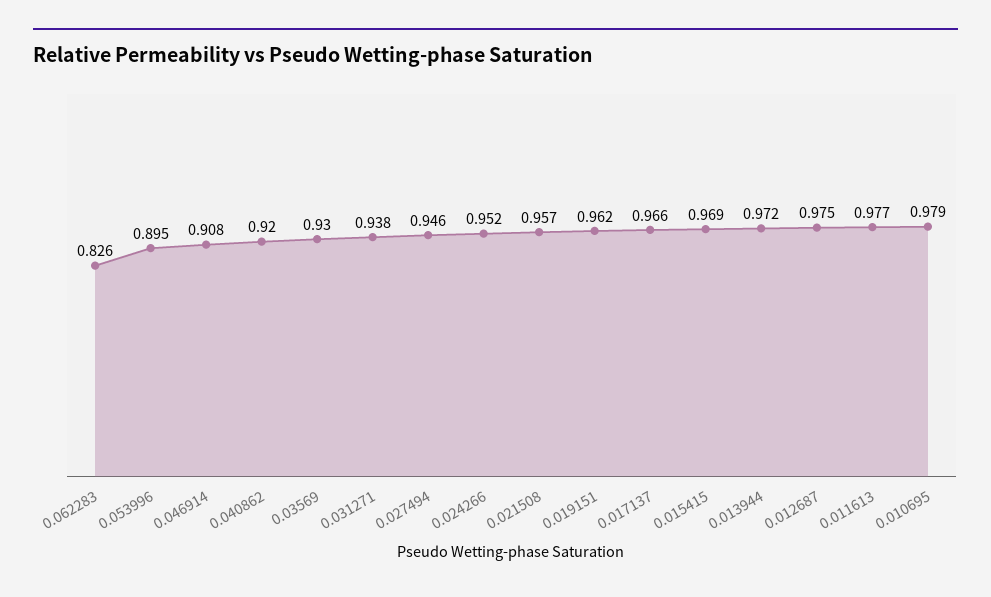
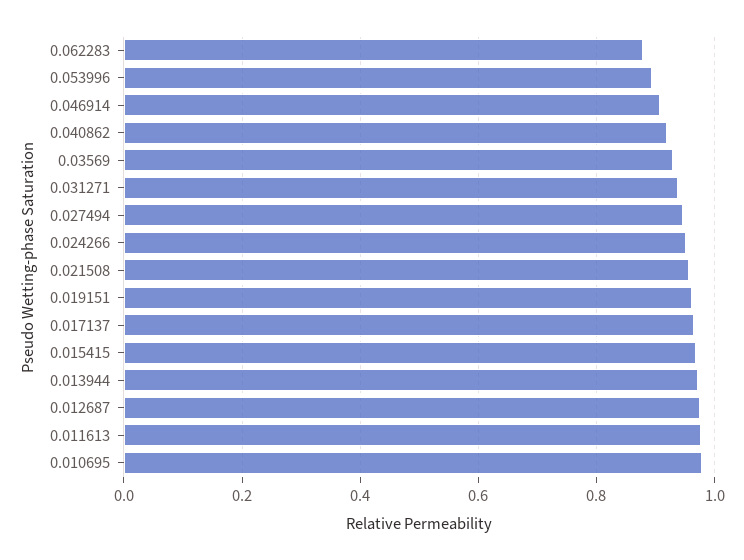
0.062283: 0.826 -> 0.88

